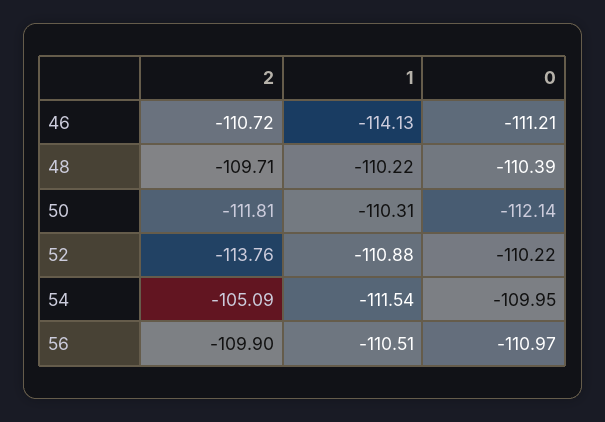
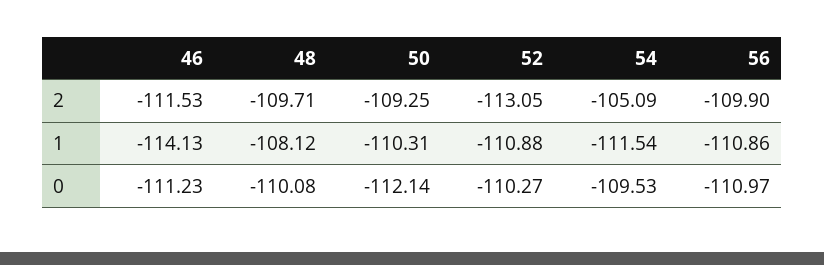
2, 46: -110.72 -> -111.53
0, 46: -111.21 -> -111.23
1, 48: -110.22 -> -108.12
0, 48: -110.39 -> -110.08
2, 50: -111.81 -> -109.25
2, 52: -113.76 -> -113.05
0, 52: -110.22 -> -110.27
0, 54: -109.95 -> -109.53
1, 56: -110.51 -> -110.86

